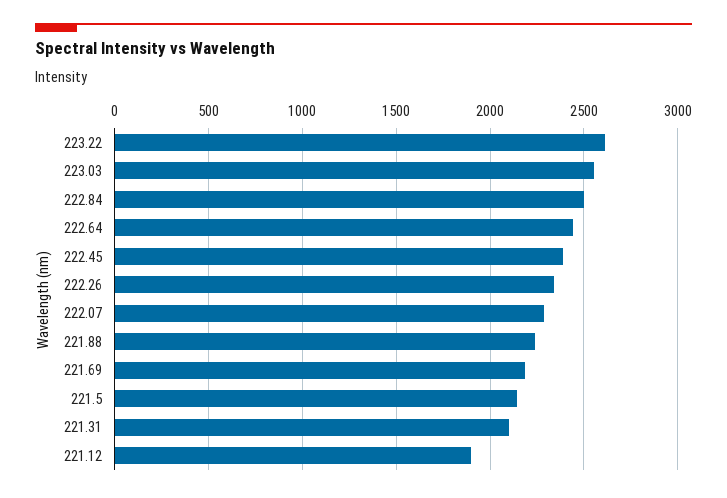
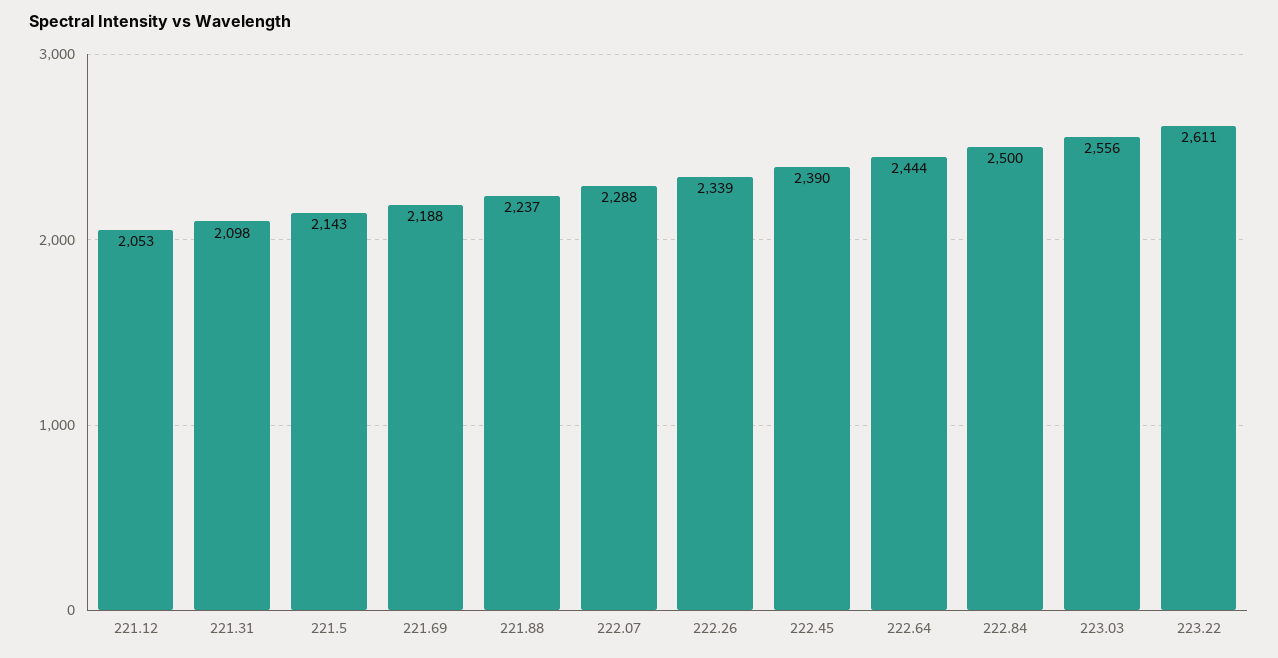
221.12: 1900 -> 2053

